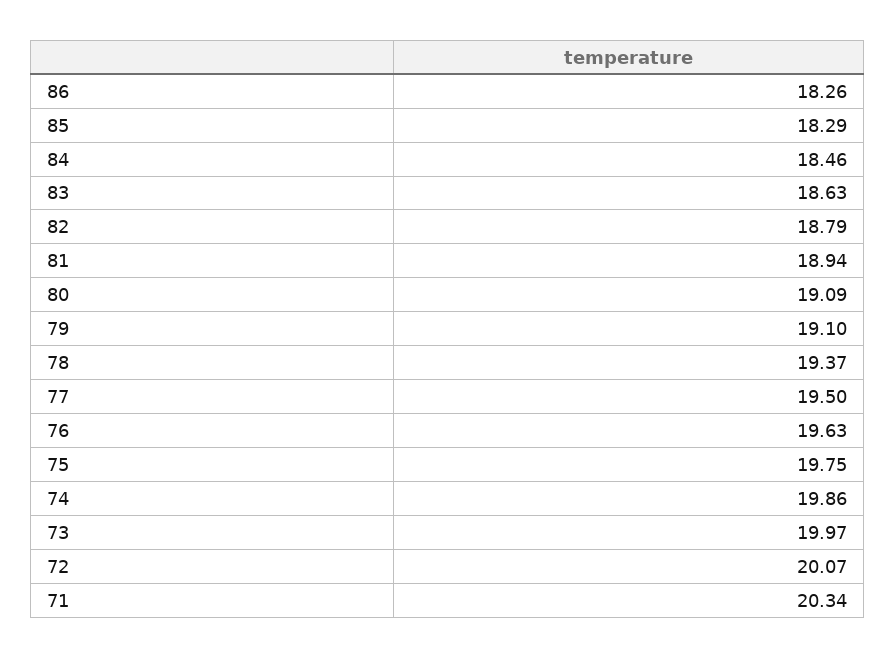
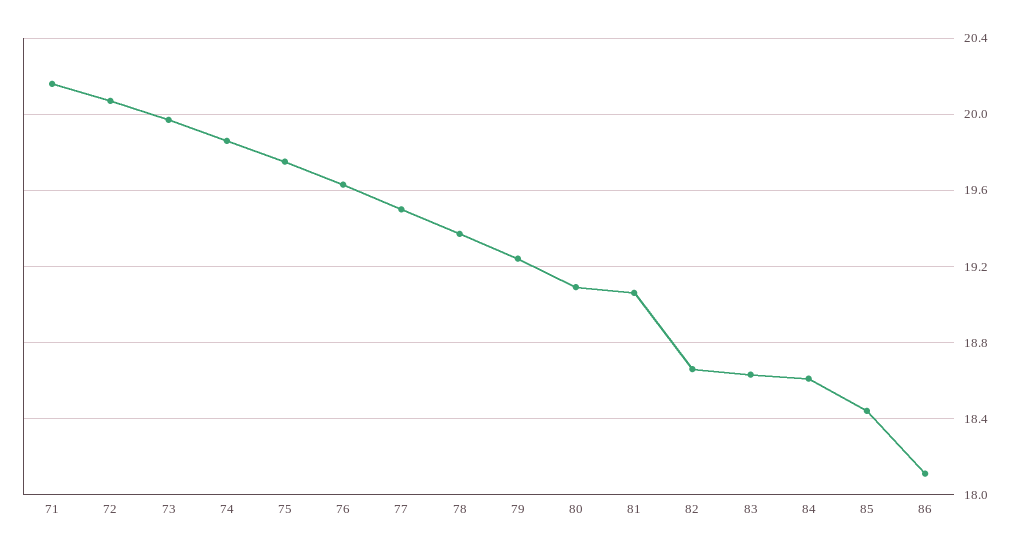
86: 18.26 -> 18.1
85: 18.29 -> 18.45
84: 18.46 -> 18.6
82: 18.79 -> 18.65
81: 18.94 -> 19.05
79: 19.1 -> 19.25
71: 20.34 -> 20.15

